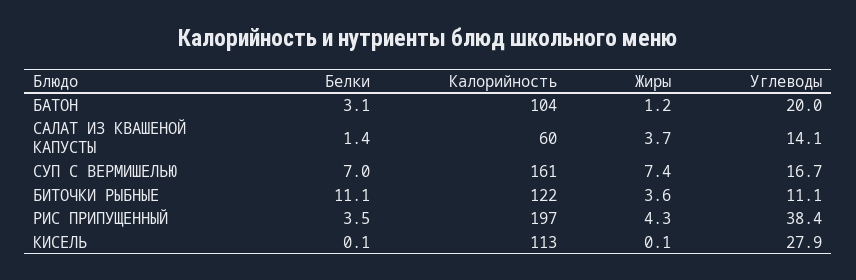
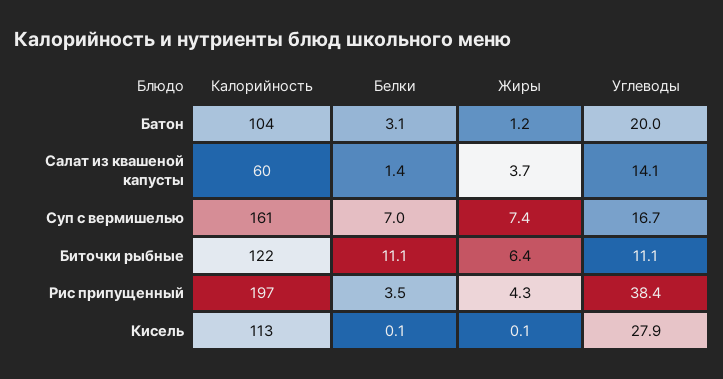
Жиры, БИТОЧКИ РЫБНЫЕ: 3.6 -> 6.4

